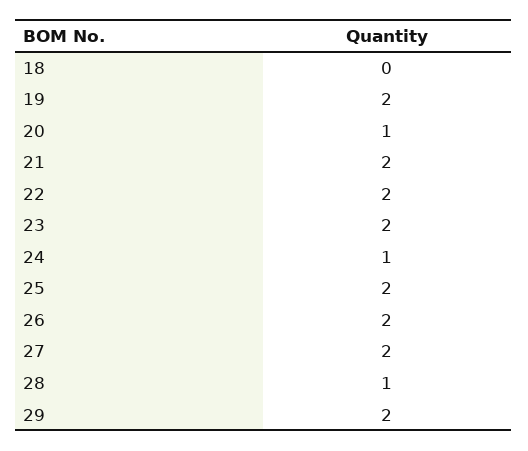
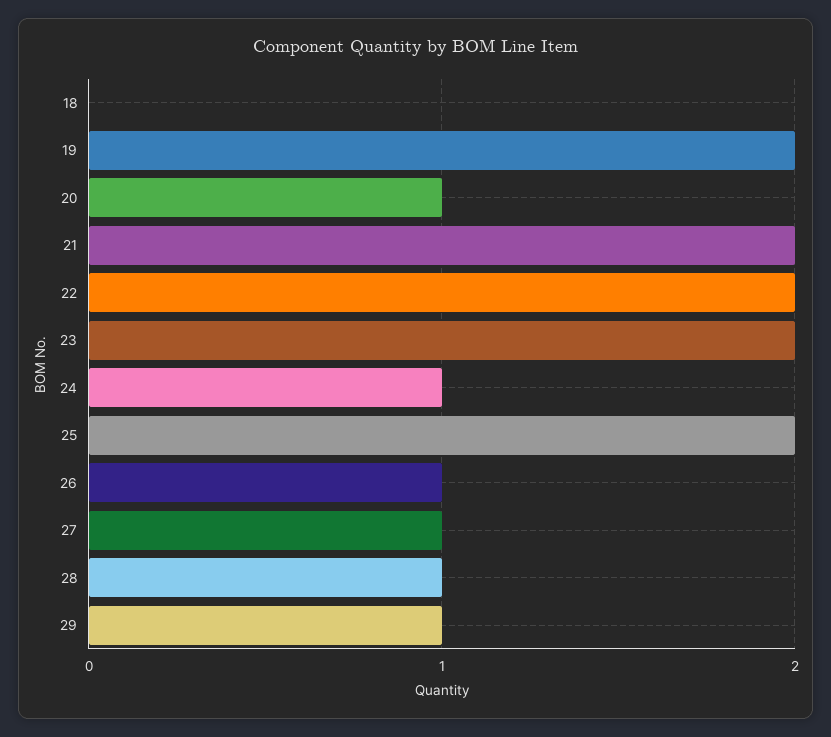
26: 2 -> 1
27: 2 -> 1
29: 2 -> 1

